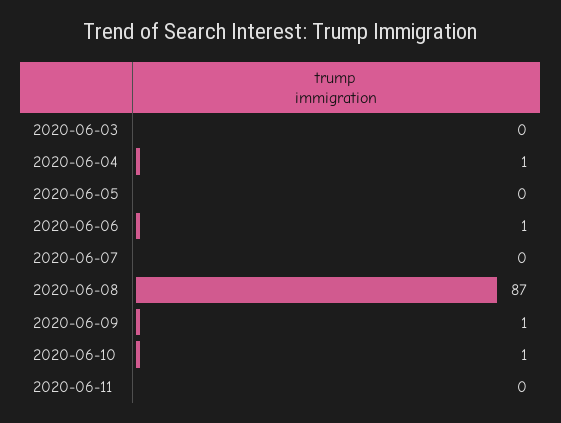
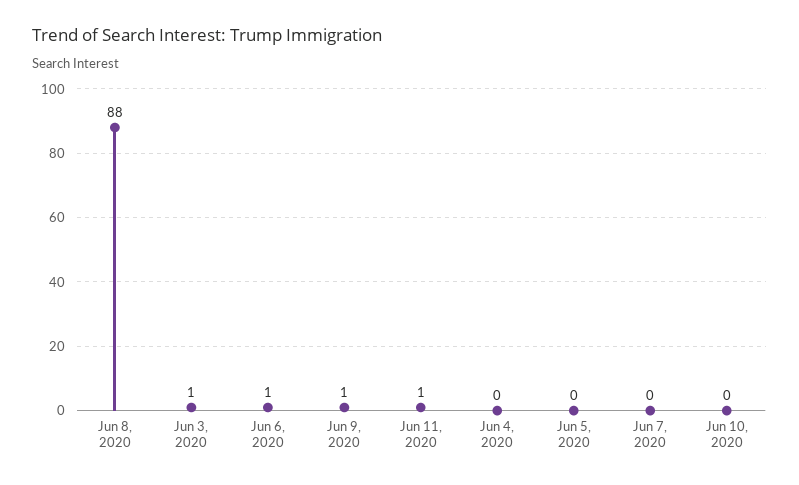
2020-06-03: 0 -> 1
2020-06-04: 1 -> 0
2020-06-08: 87 -> 88
2020-06-10: 1 -> 0
2020-06-11: 0 -> 1

